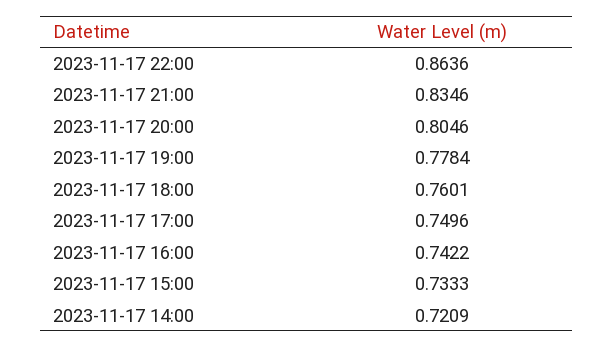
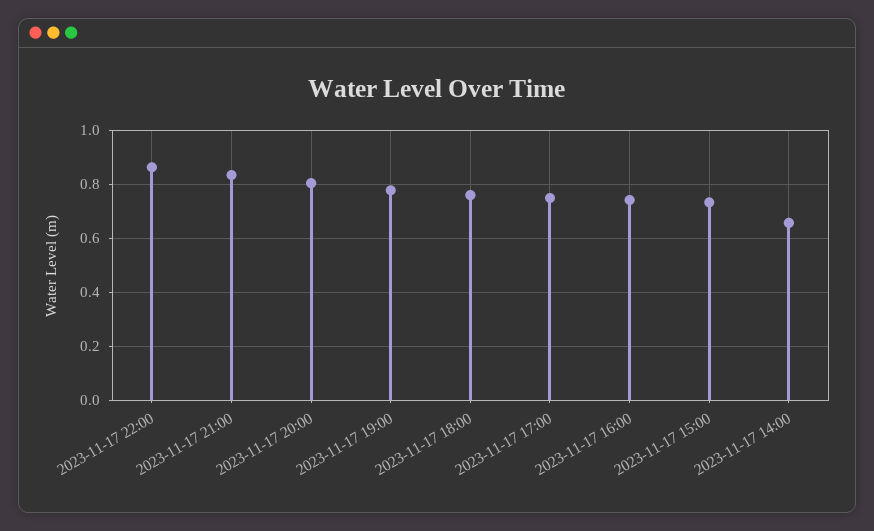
2023-11-17 14:00: 0.7209 -> 0.65

